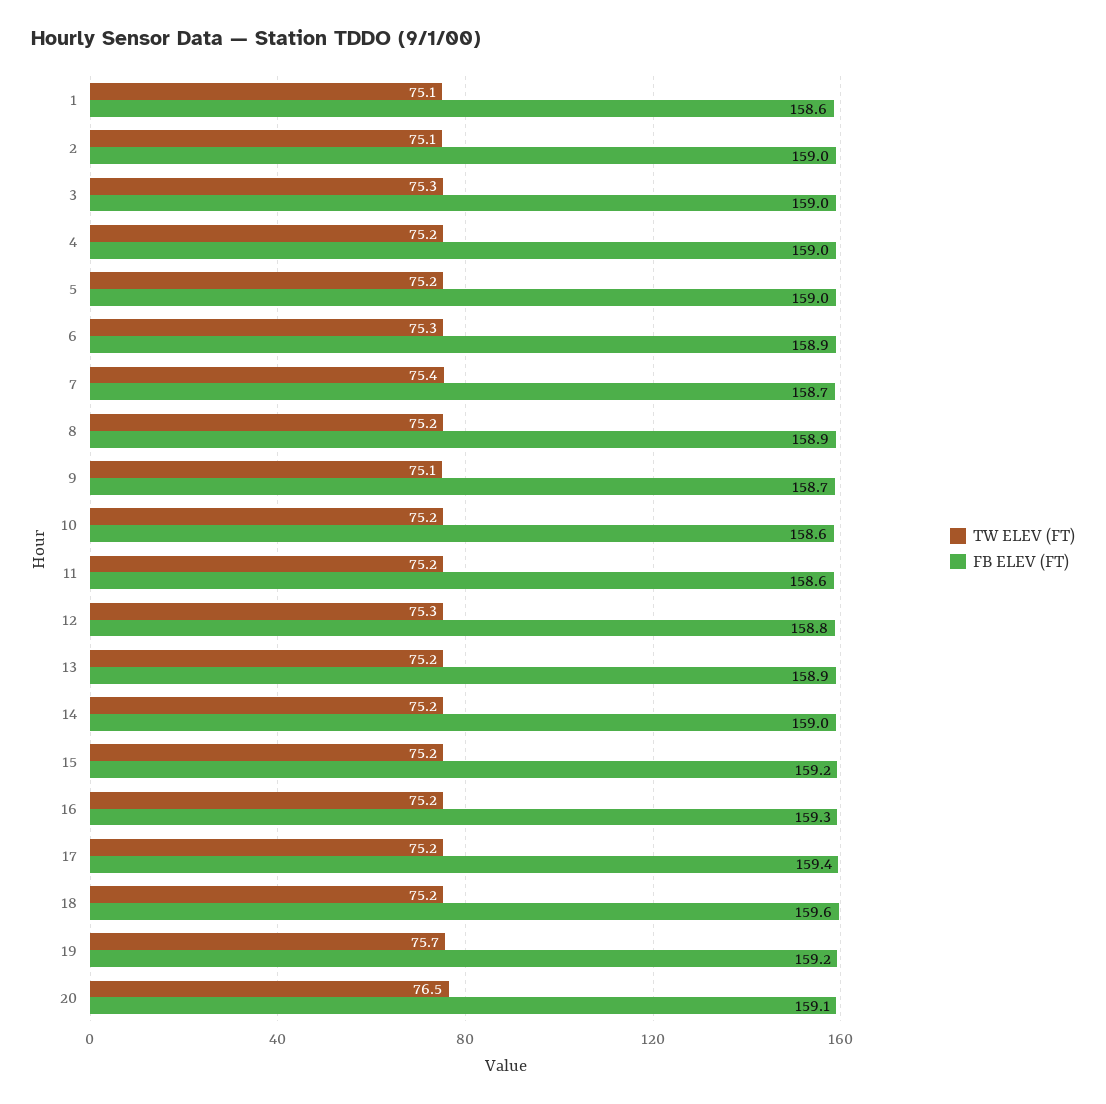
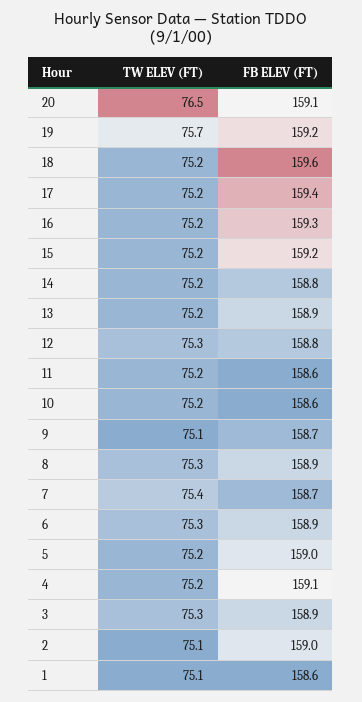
FB ELEV (FT), 3: 159 -> 158.9
FB ELEV (FT), 4: 159 -> 159.1
TW ELEV (FT), 8: 75.2 -> 75.3
FB ELEV (FT), 14: 159 -> 158.8

